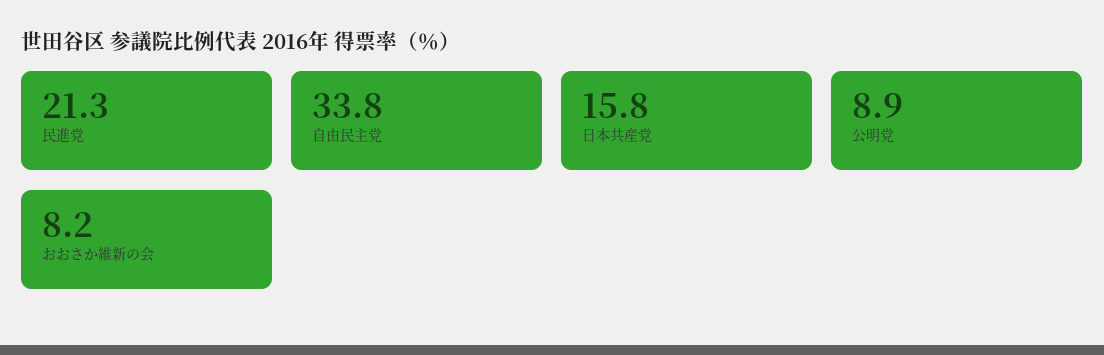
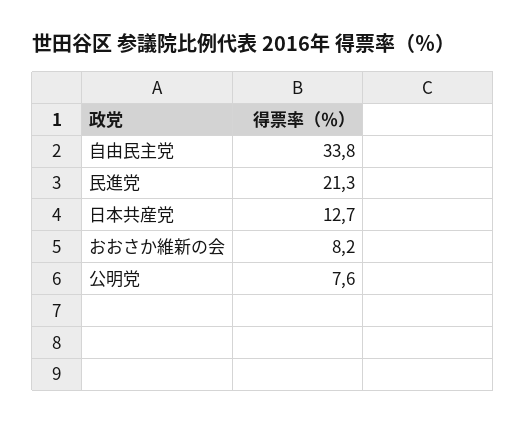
日本共産党: 15.8 -> 12.7
公明党: 8.9 -> 7.6

